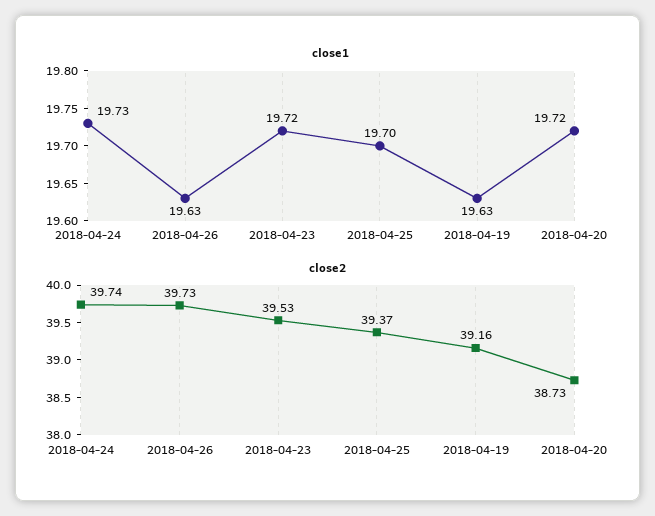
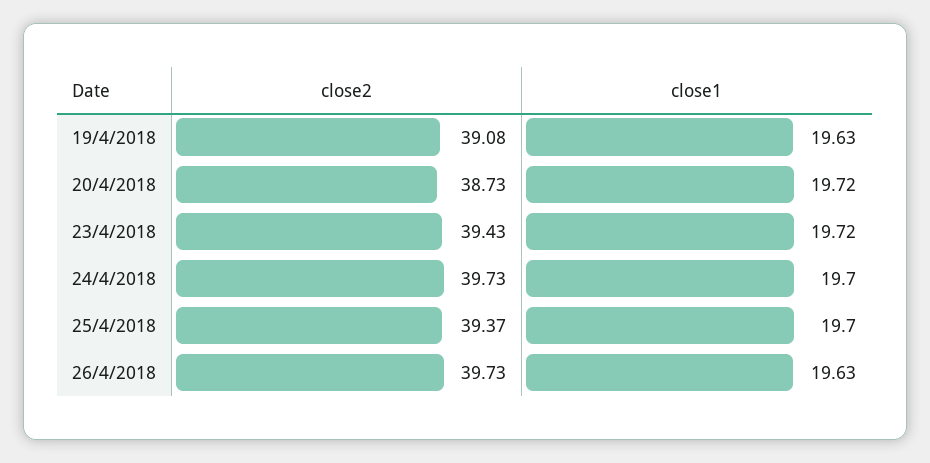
close1, 2018-04-24: 19.73 -> 19.7
close2, 2018-04-24: 39.74 -> 39.73
close2, 2018-04-23: 39.53 -> 39.43
close2, 2018-04-19: 39.16 -> 39.08

